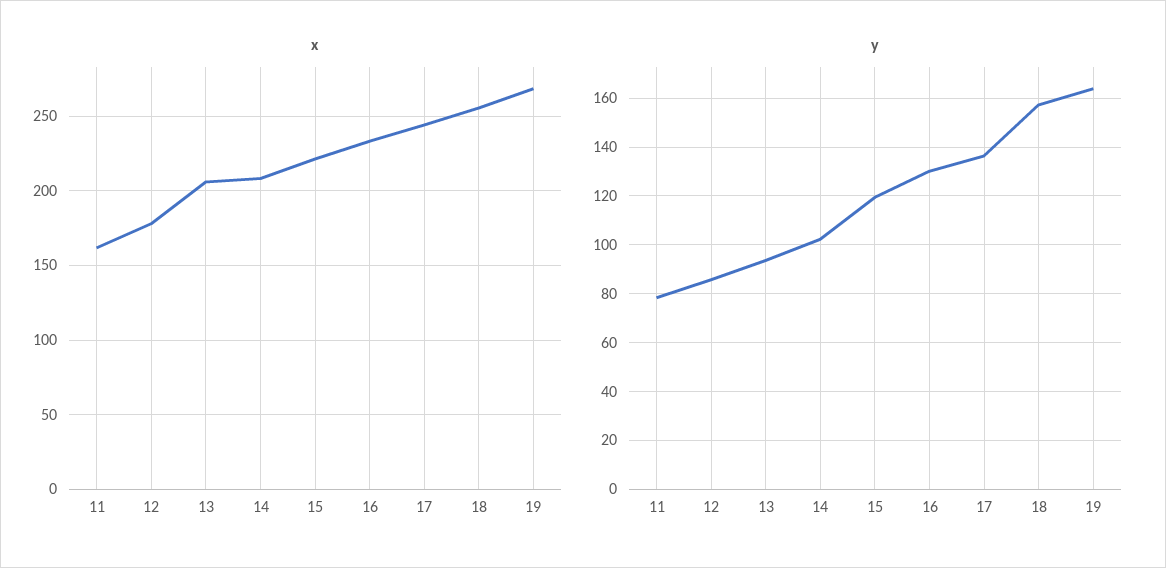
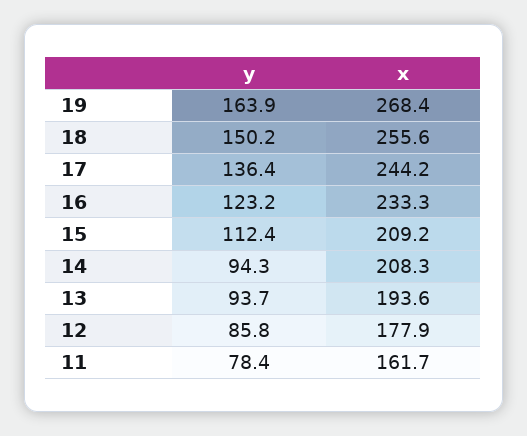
x, 13: 205 -> 193.6
x, 15: 220 -> 209.2
y, 14: 102.5 -> 94.3
y, 15: 120 -> 112.4
y, 16: 130 -> 123.2
y, 18: 157.5 -> 150.2

